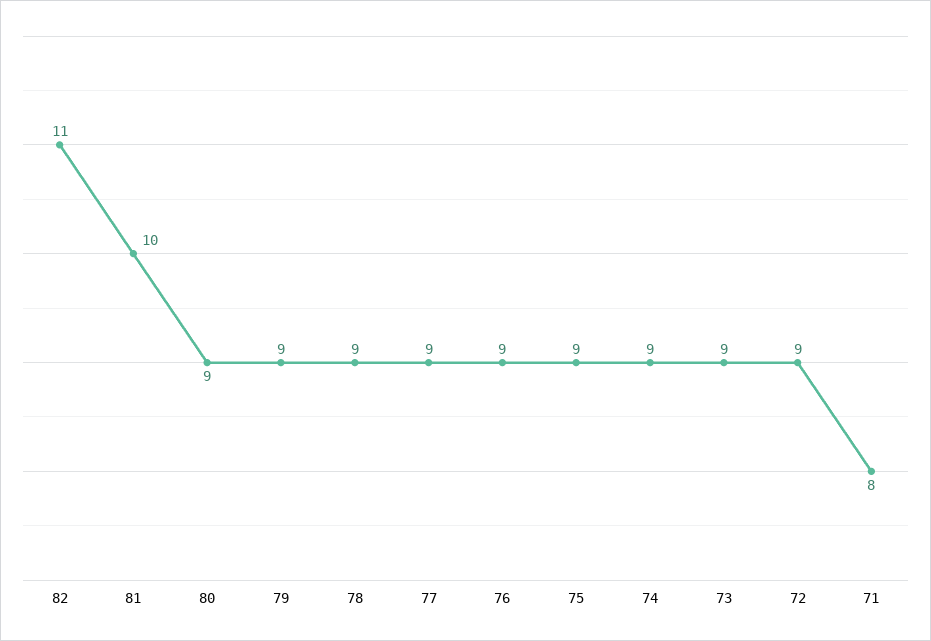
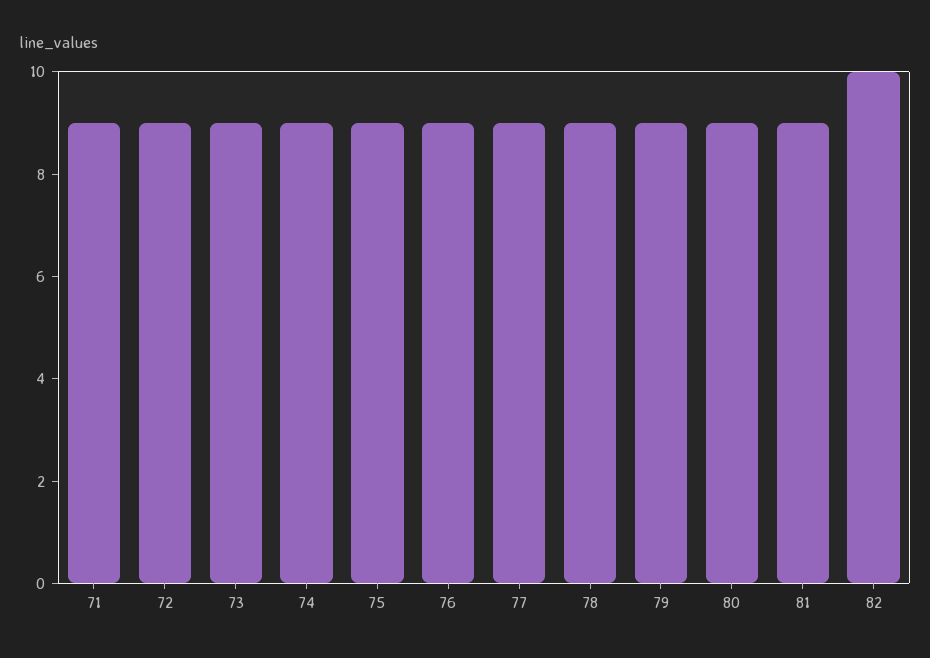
82: 11 -> 10
81: 10 -> 9
71: 8 -> 9

